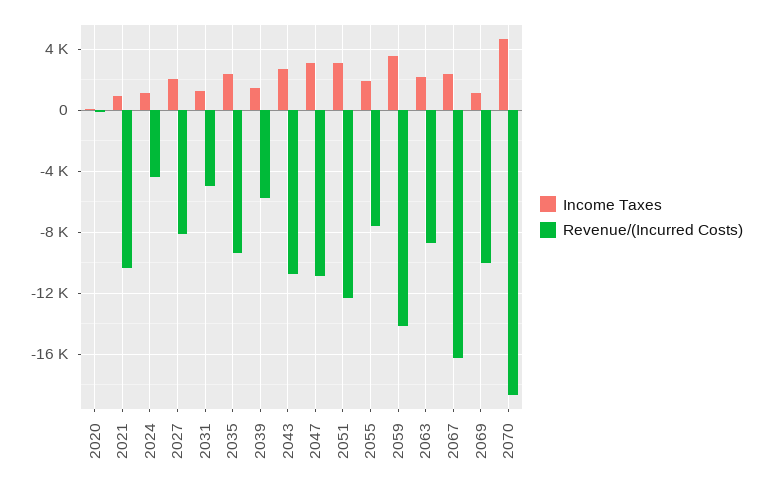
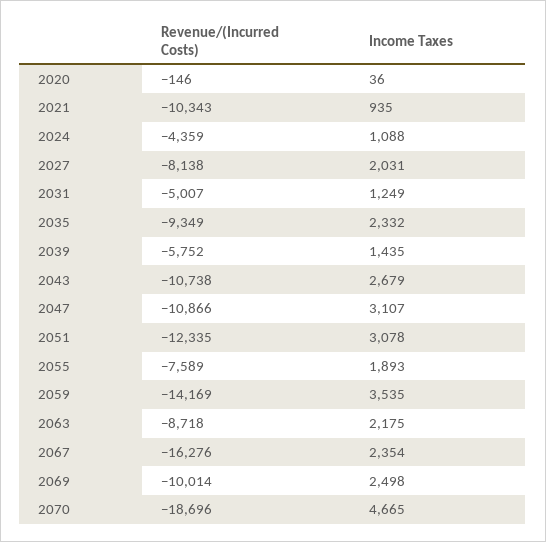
Income Taxes, 2069: 1000 -> 2498

